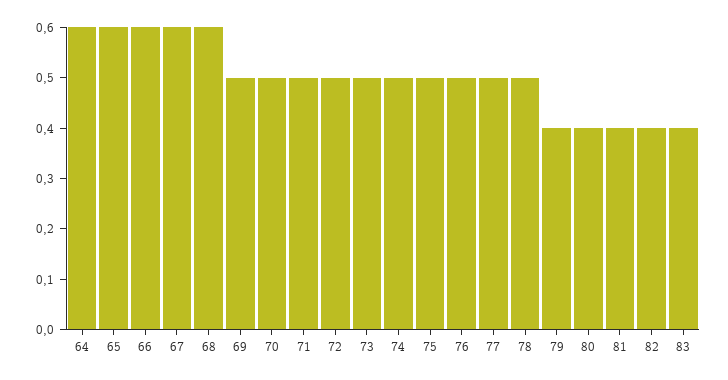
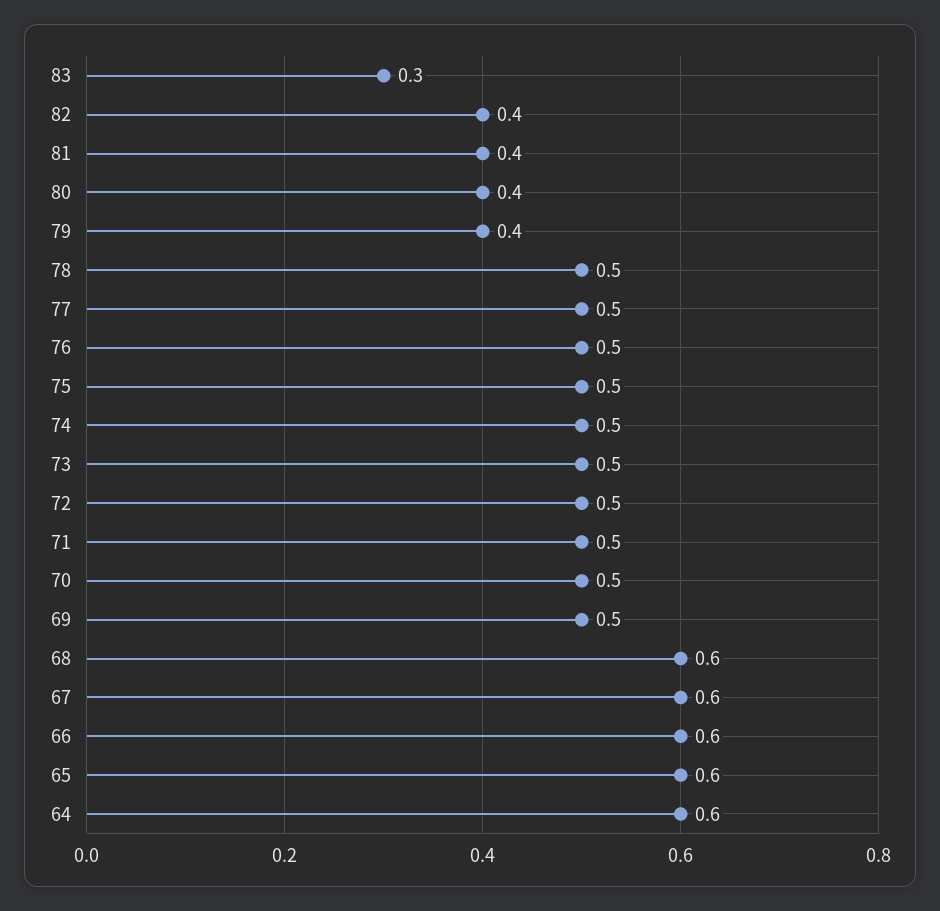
83: 0.4 -> 0.3

